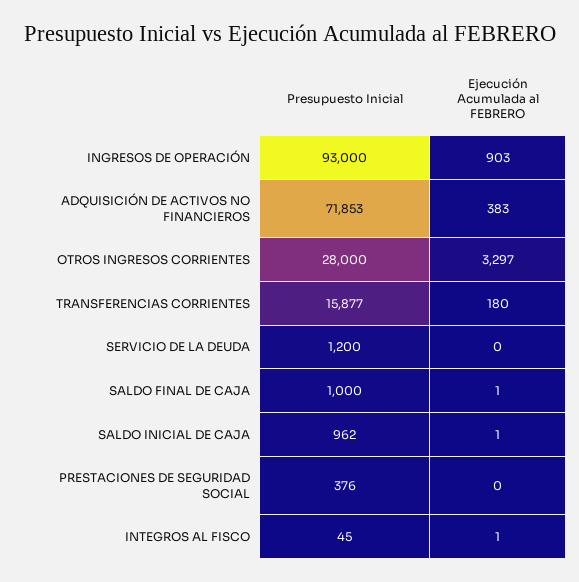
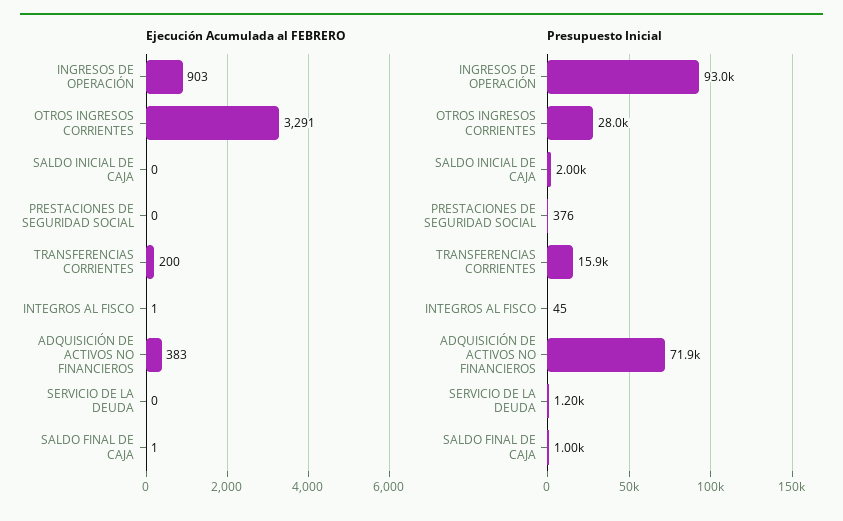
Ejecución Acumulada al FEBRERO, OTROS INGRESOS CORRIENTES: 3297 -> 3291
Ejecución Acumulada al FEBRERO, TRANSFERENCIAS CORRIENTES: 180 -> 200
Presupuesto Inicial, SALDO INICIAL DE CAJA: 962 -> 2000
Ejecución Acumulada al FEBRERO, SALDO INICIAL DE CAJA: 1 -> 0

